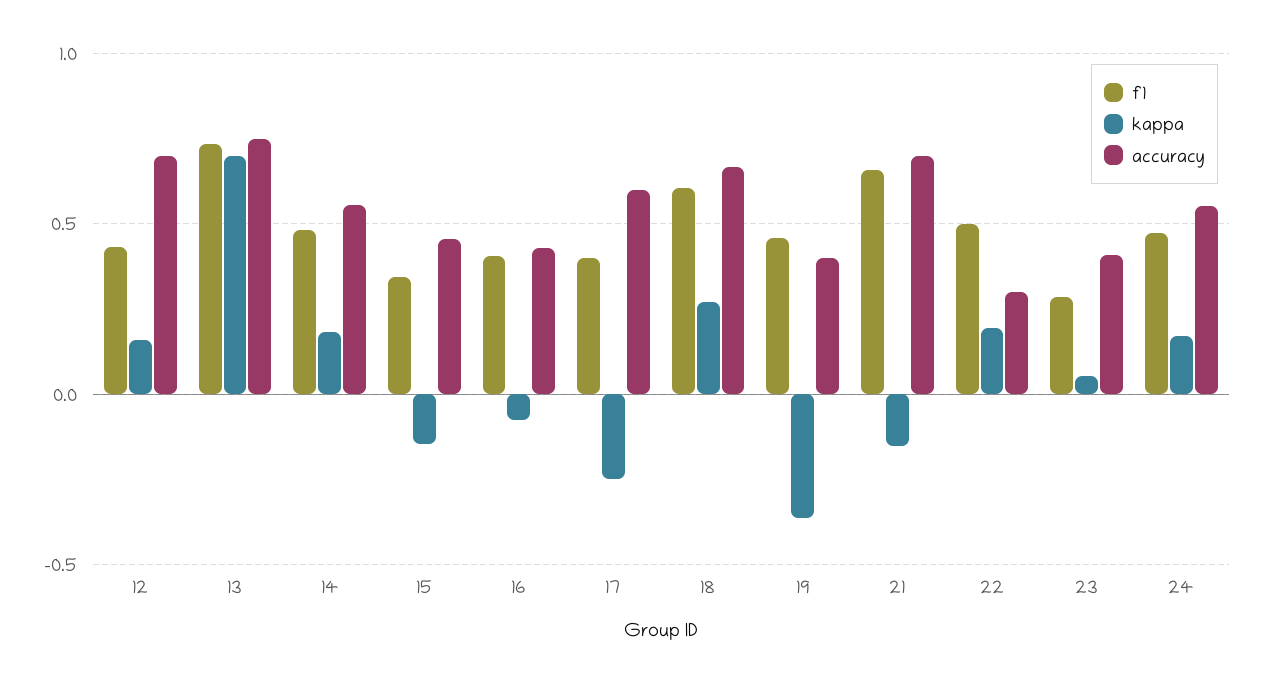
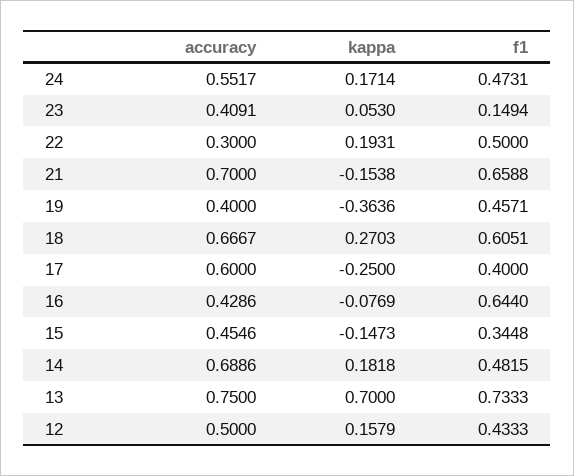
accuracy, 12: 0.7 -> 0.5
accuracy, 14: 0.55 -> 0.6886
f1, 16: 0.4 -> 0.644
f1, 23: 0.3 -> 0.1494

